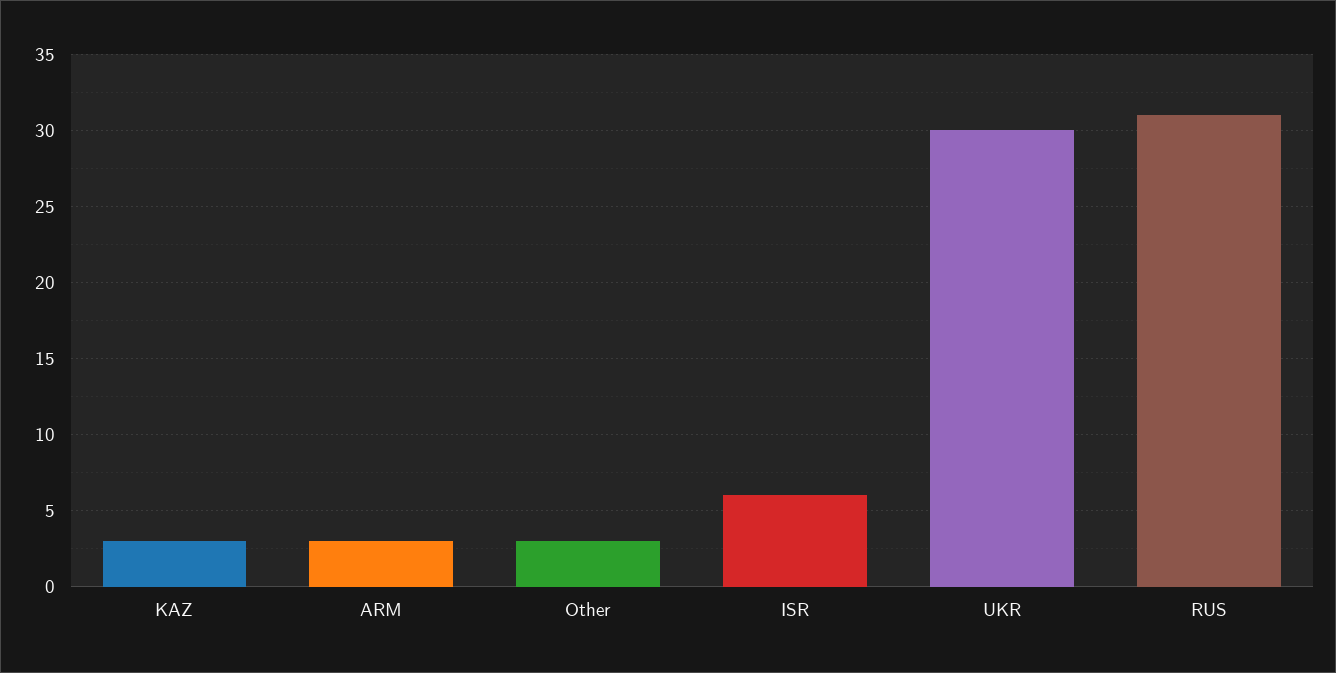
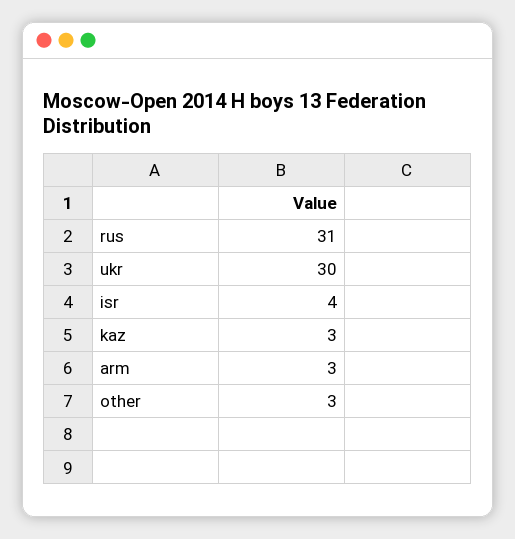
ISR: 6 -> 4

